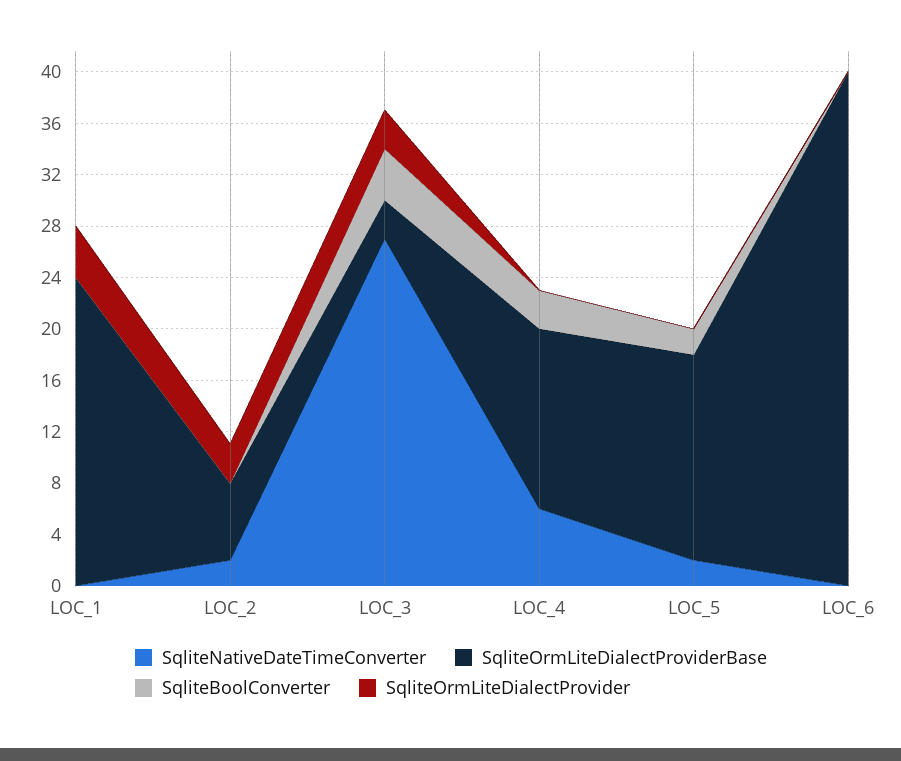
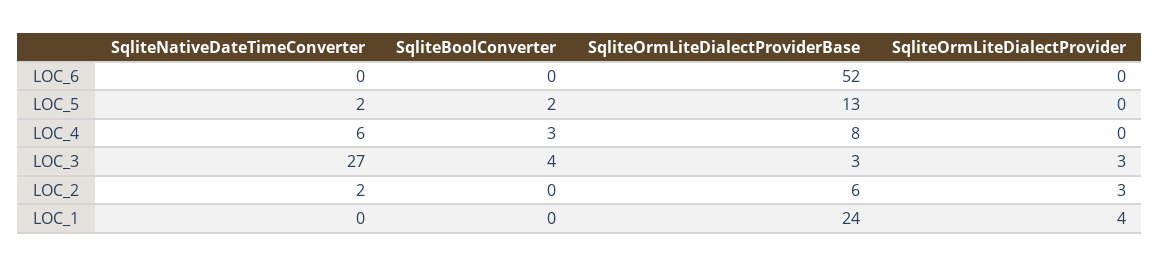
SqliteOrmLiteDialectProviderBase, LOC_4: 14 -> 8
SqliteOrmLiteDialectProviderBase, LOC_5: 16 -> 13
SqliteOrmLiteDialectProviderBase, LOC_6: 40 -> 52

